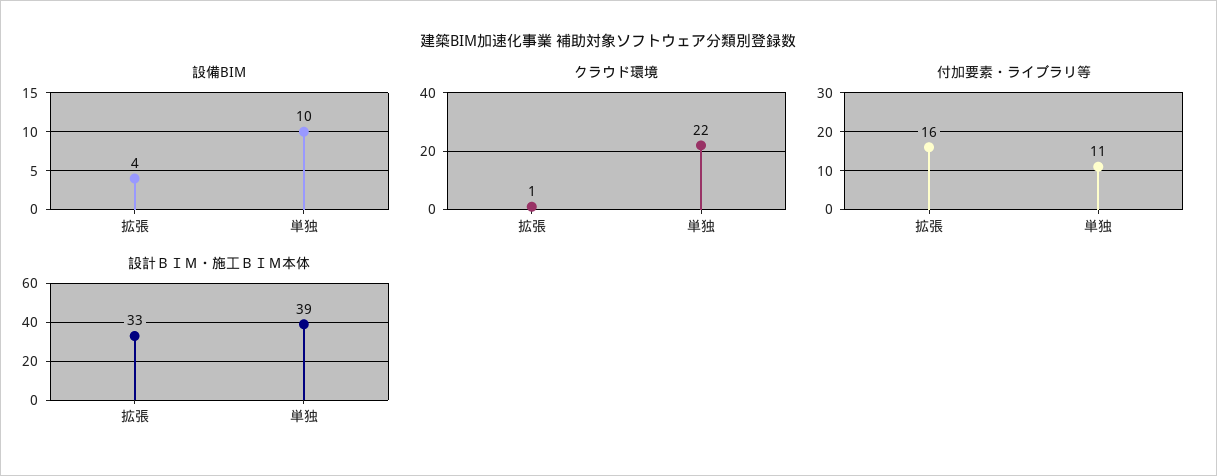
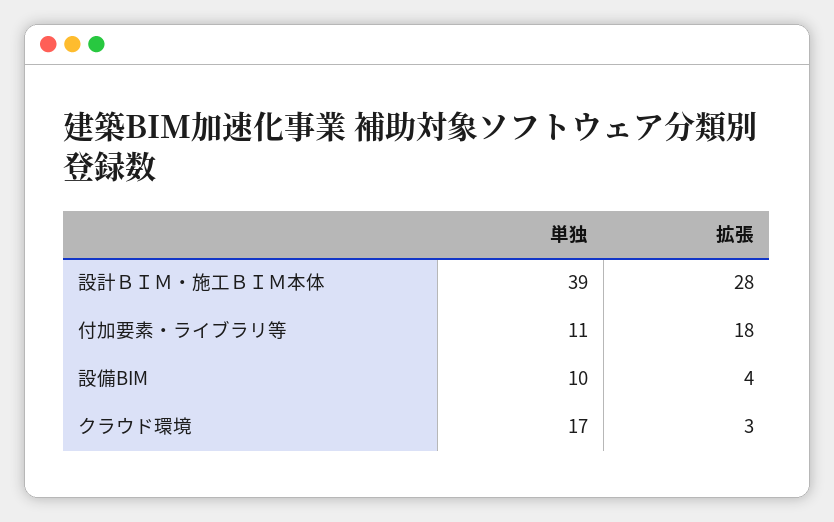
クラウド環境, 拡張: 1 -> 3
クラウド環境, 単独: 22 -> 17
付加要素・ライブラリ等, 拡張: 16 -> 18
設計ＢＩＭ・施工ＢＩＭ本体, 拡張: 33 -> 28

